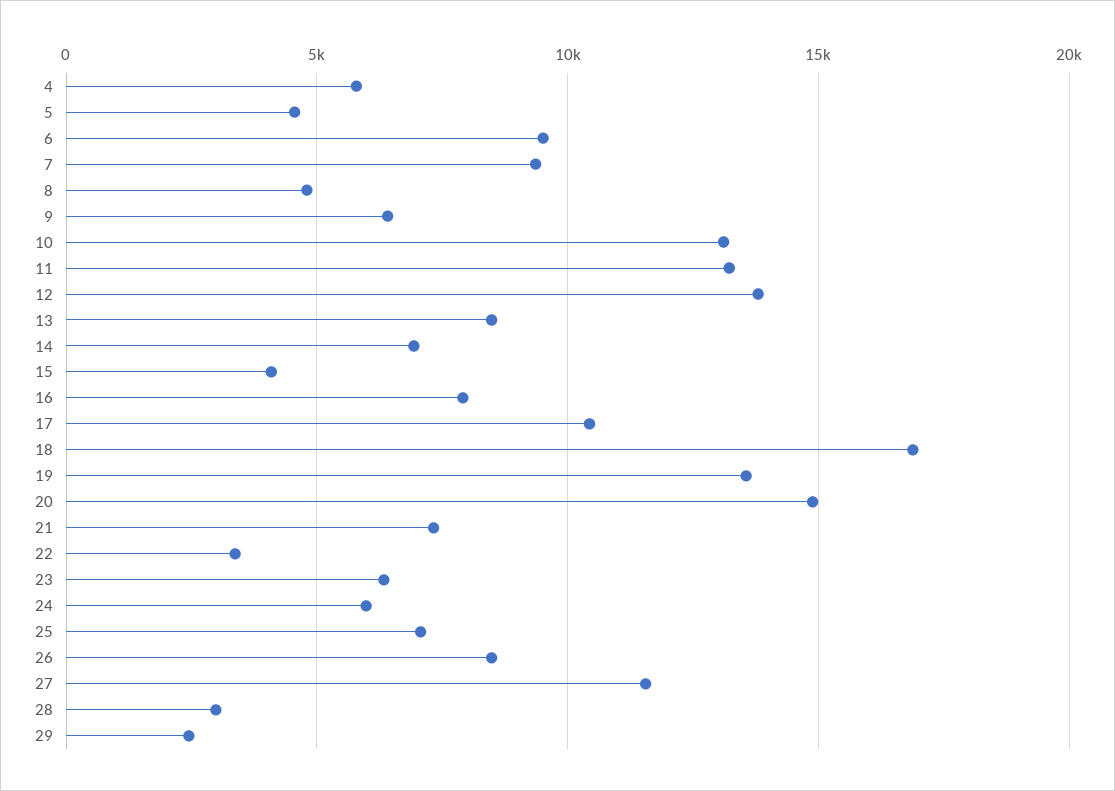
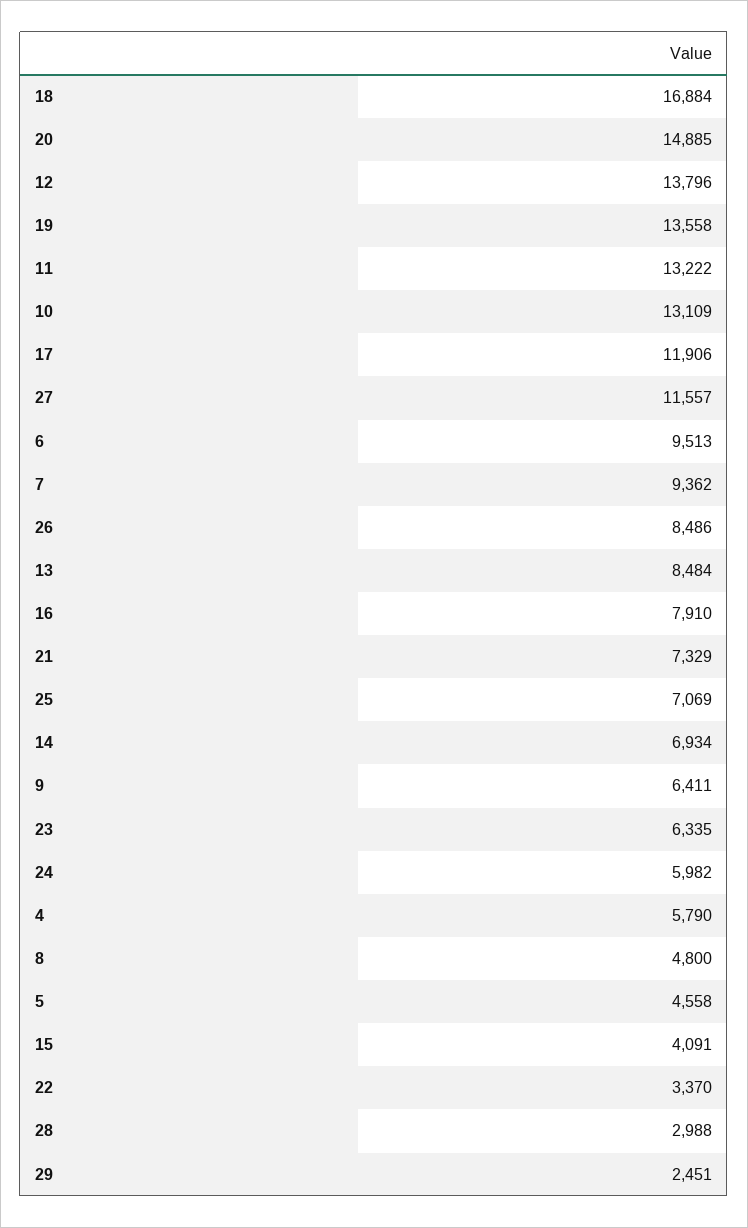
17: 10500 -> 11906

